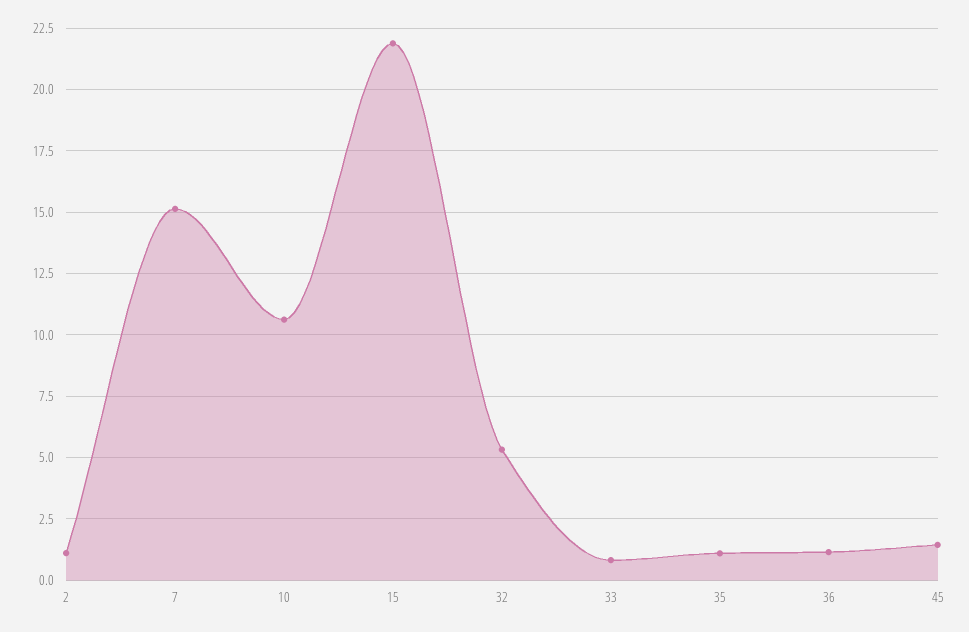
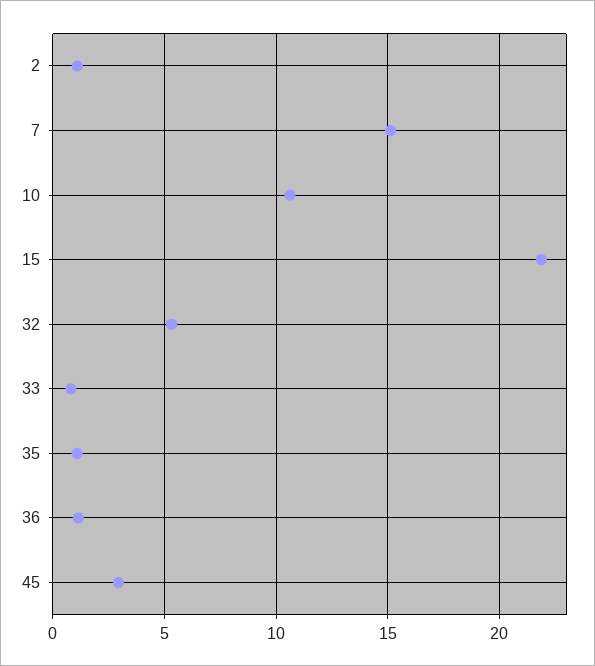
45: 1.5 -> 3

